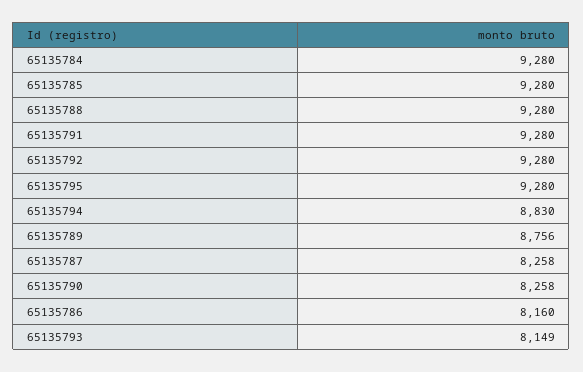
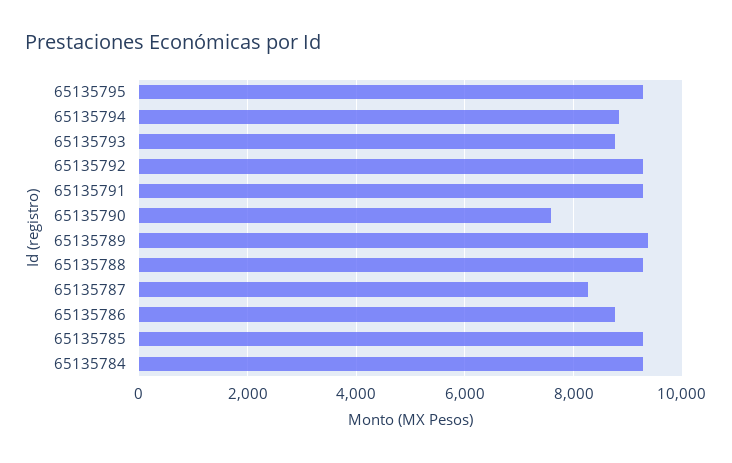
65135789: 8756 -> 9400
65135790: 8258 -> 7600
65135786: 8160 -> 8800
65135793: 8149 -> 8800

